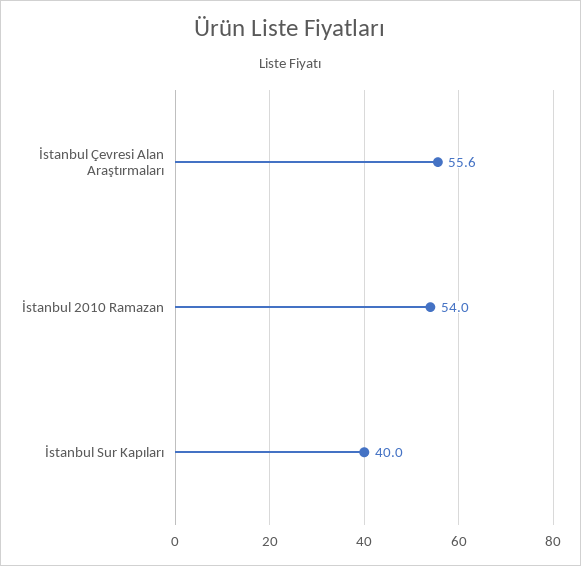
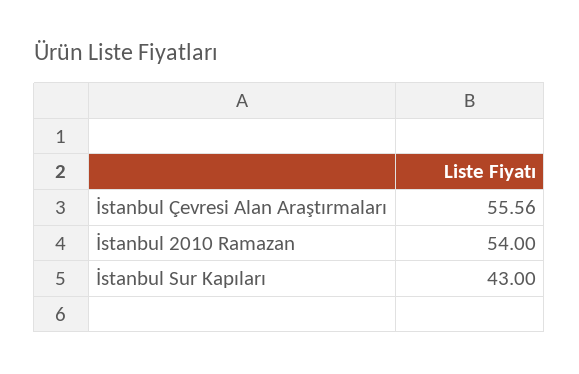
İstanbul Sur Kapıları: 40 -> 43

